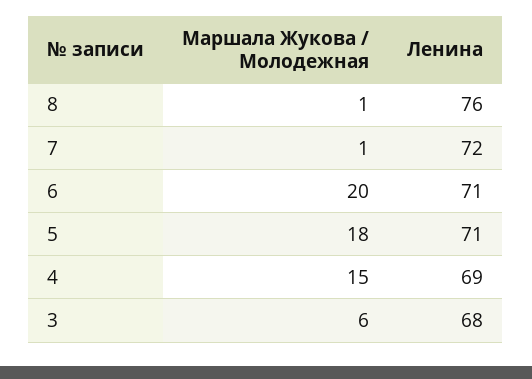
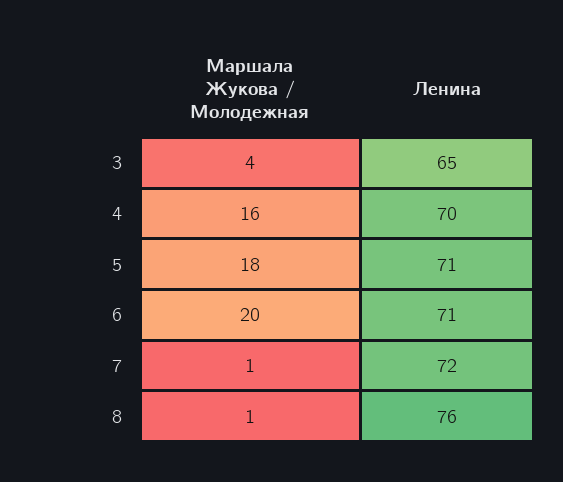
Маршала Жукова / Молодежная, 4: 15 -> 16
Ленина, 4: 69 -> 70
Маршала Жукова / Молодежная, 3: 6 -> 4
Ленина, 3: 68 -> 65

